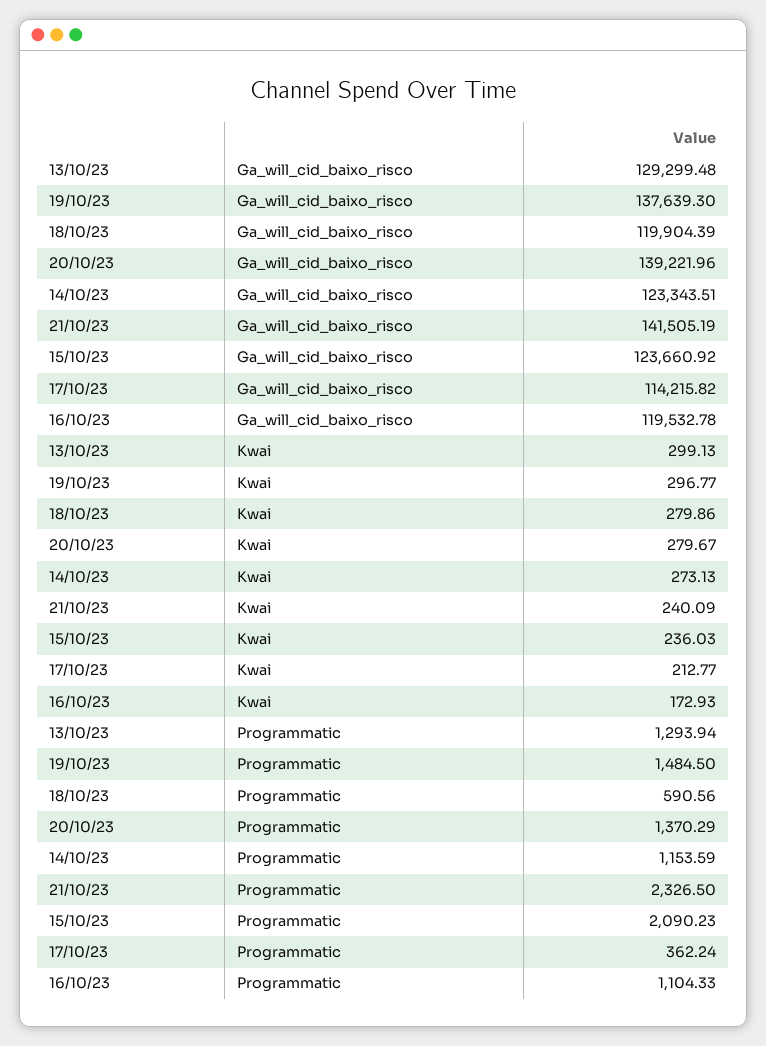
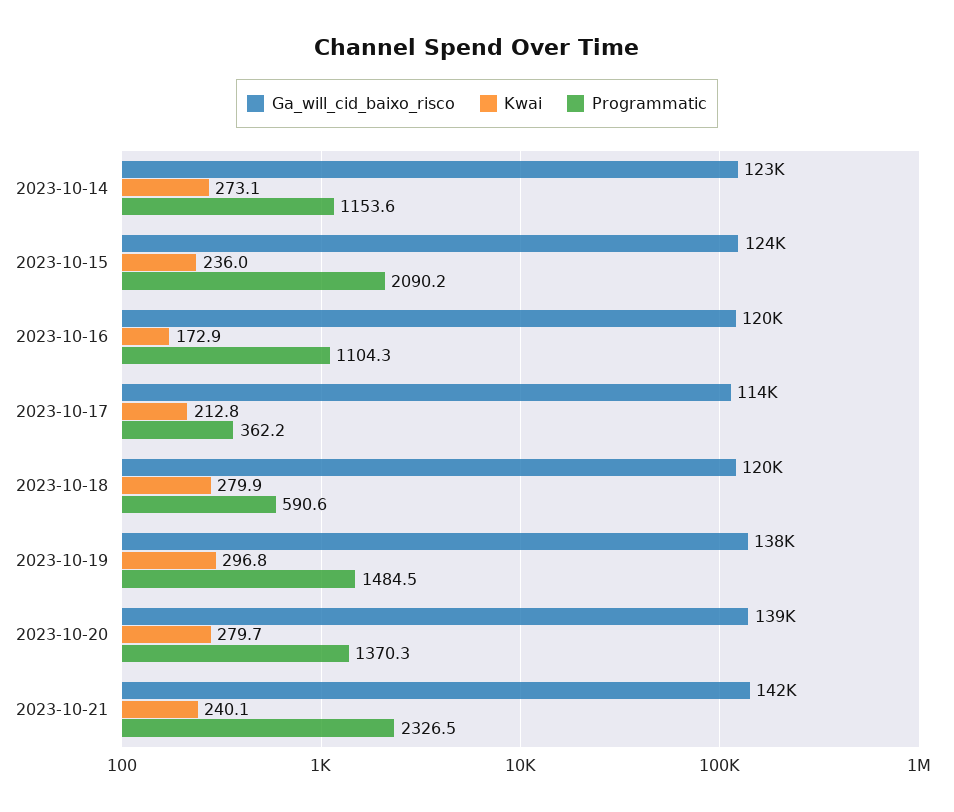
Ga_will_cid_baixo_risco, 13/10/23: 129299.48 -> none
Kwai, 13/10/23: 299.13 -> none
Programmatic, 13/10/23: 1293.94 -> none

